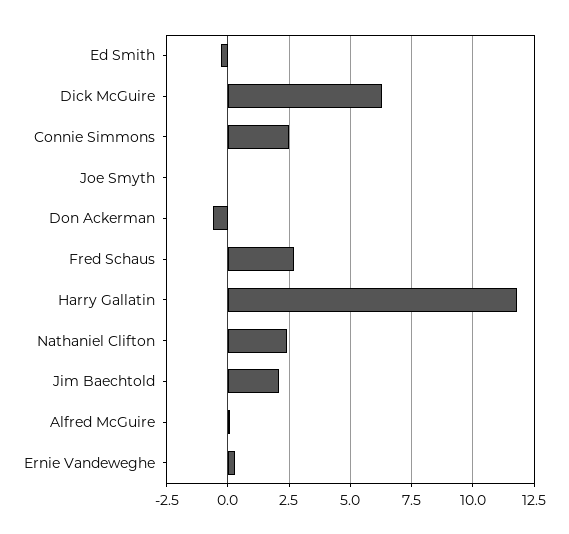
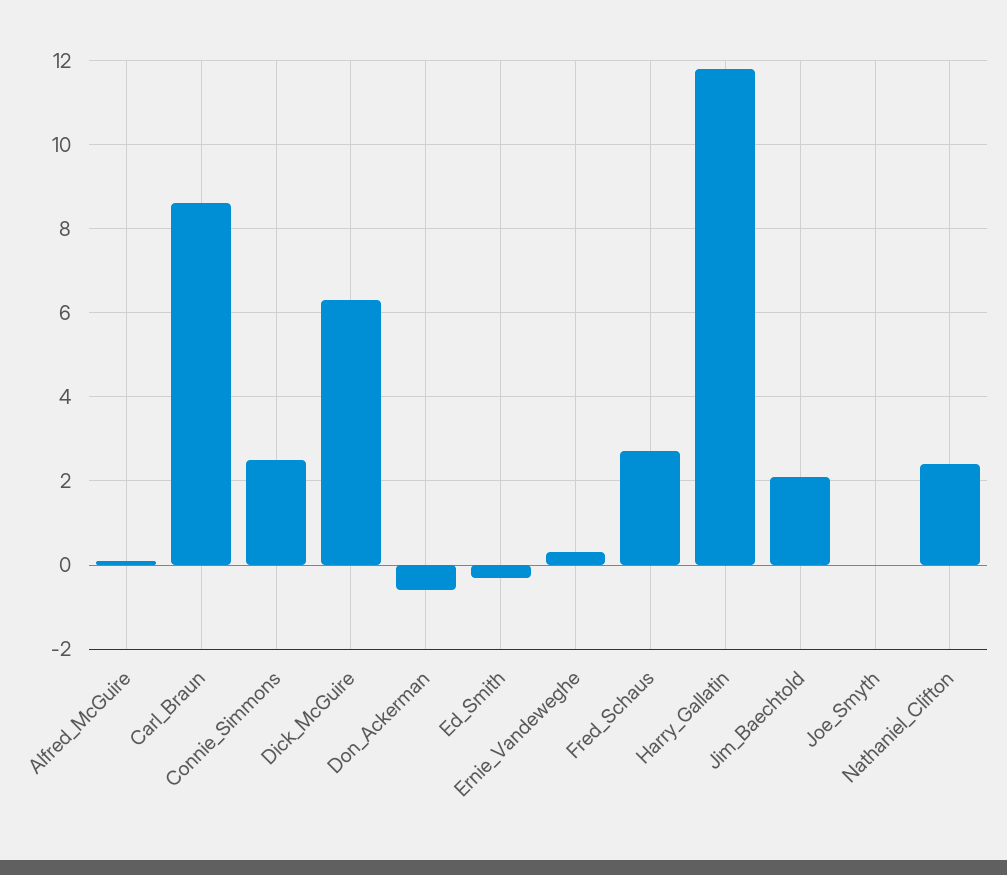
Carl_Braun: none -> 8.5

